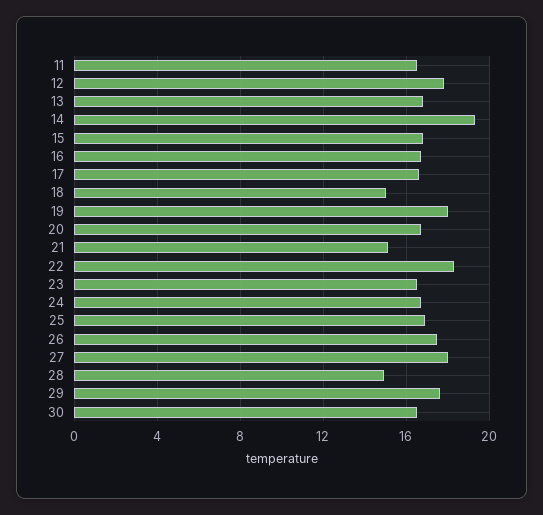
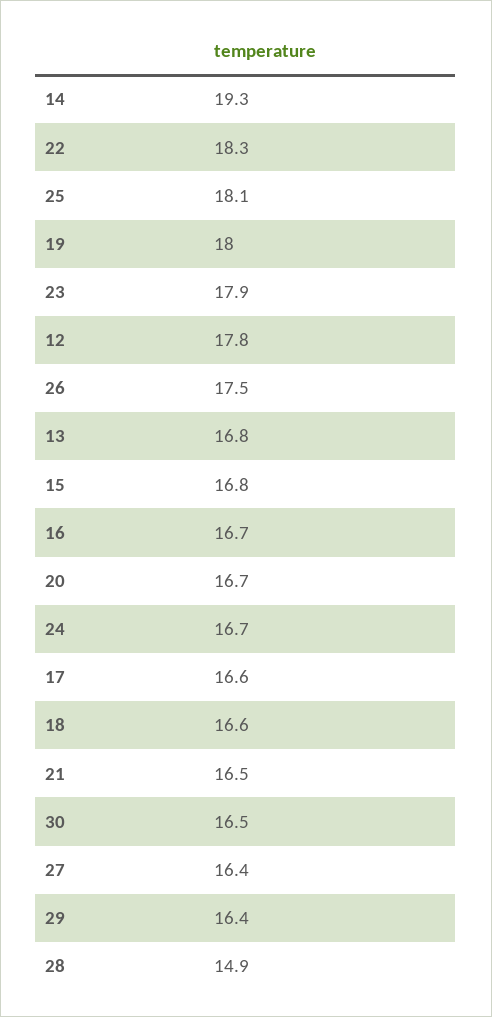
11: 16.5 -> none
18: 15 -> 16.6
21: 15 -> 16.5
23: 16.5 -> 17.9
25: 17 -> 18.1
27: 18 -> 16.4
29: 17.5 -> 16.4

